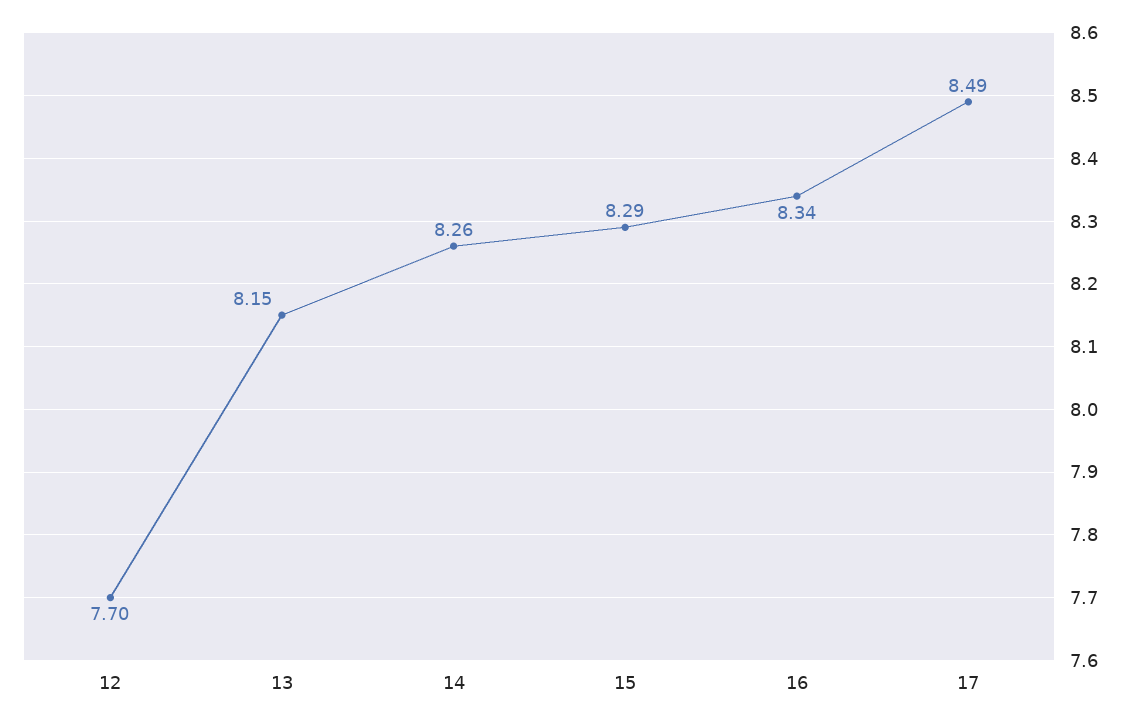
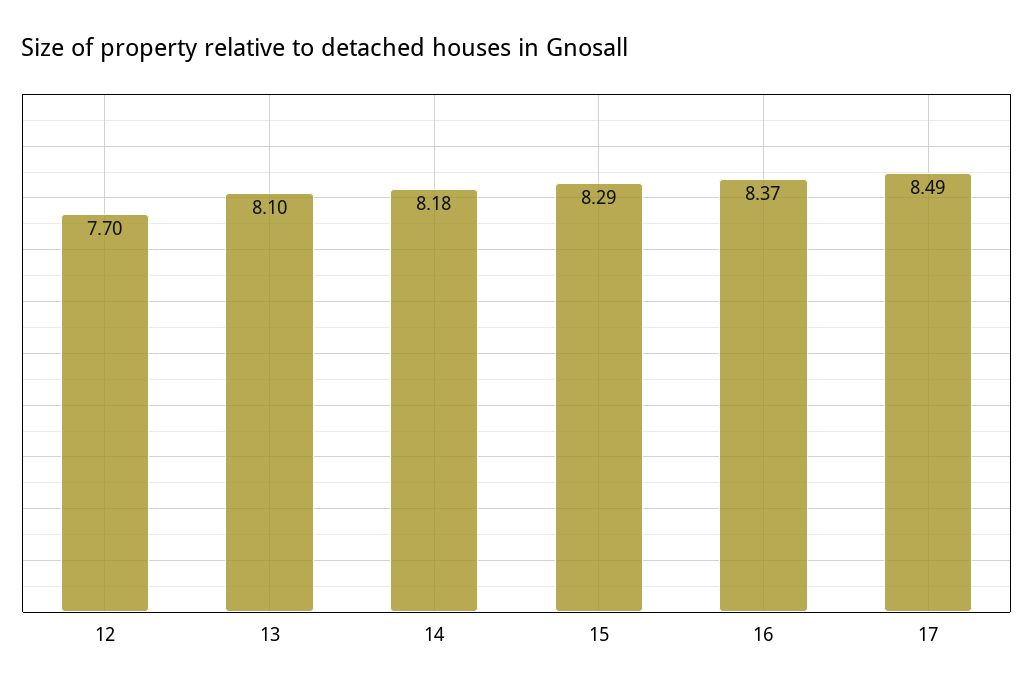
13: 8.15 -> 8.1
14: 8.26 -> 8.18
16: 8.34 -> 8.37

